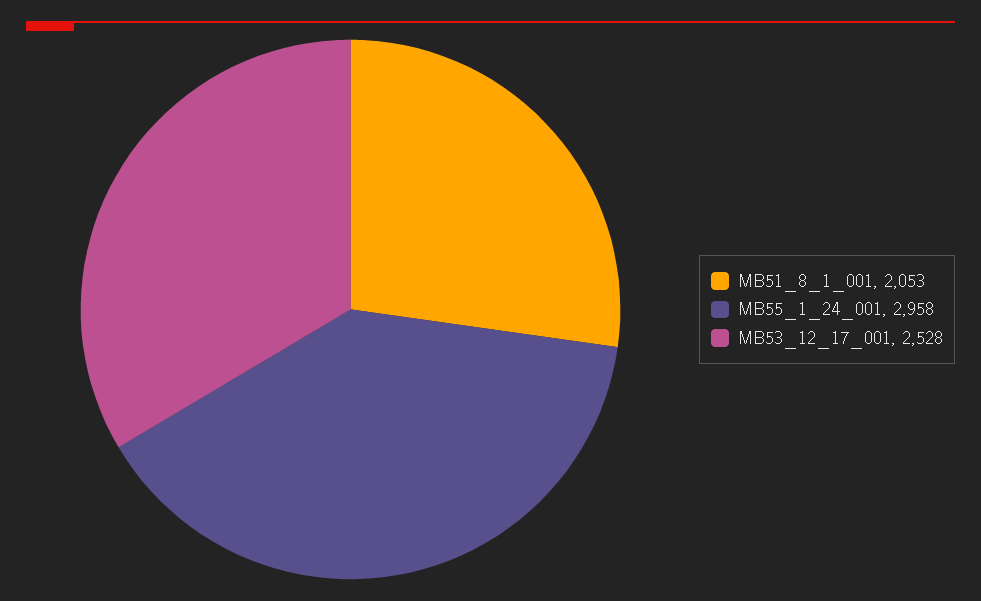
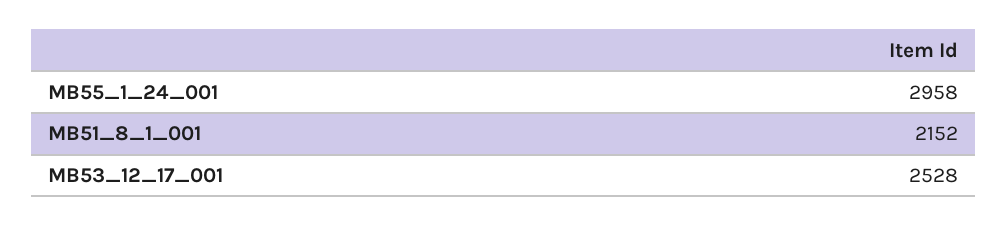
MB51_8_1_001: 2053 -> 2152

